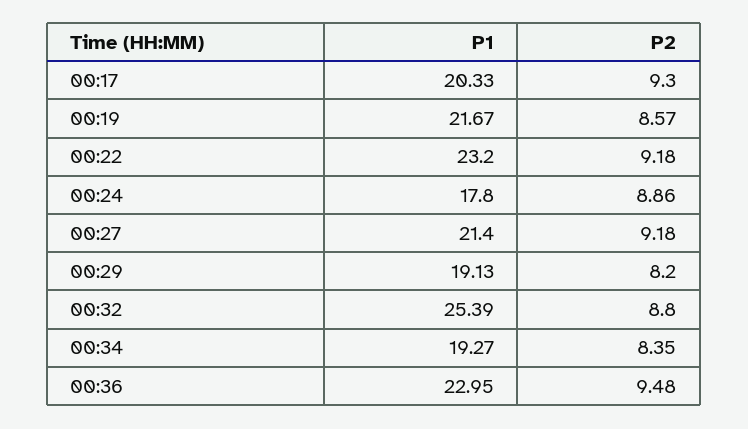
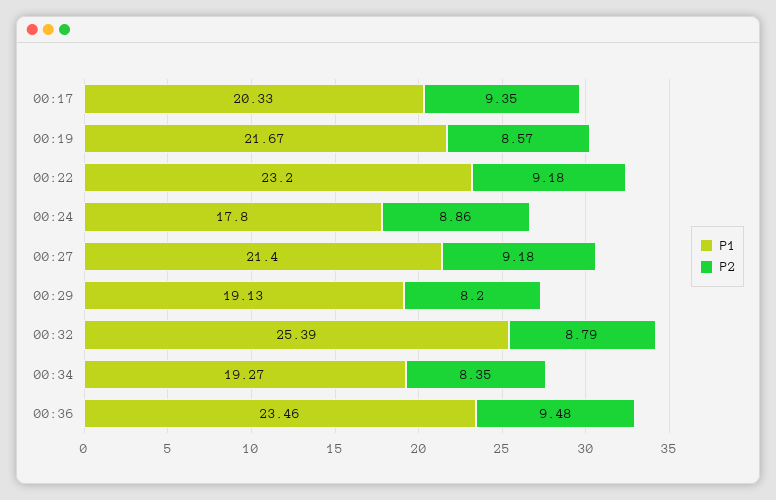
P2, 00:17: 9.3 -> 9.35
P2, 00:32: 8.8 -> 8.79
P1, 00:36: 22.95 -> 23.46

